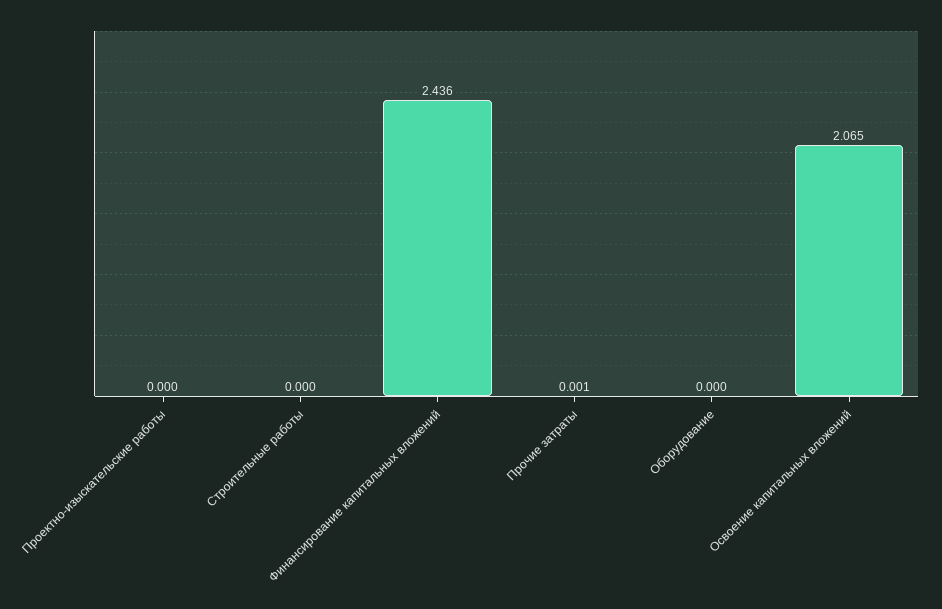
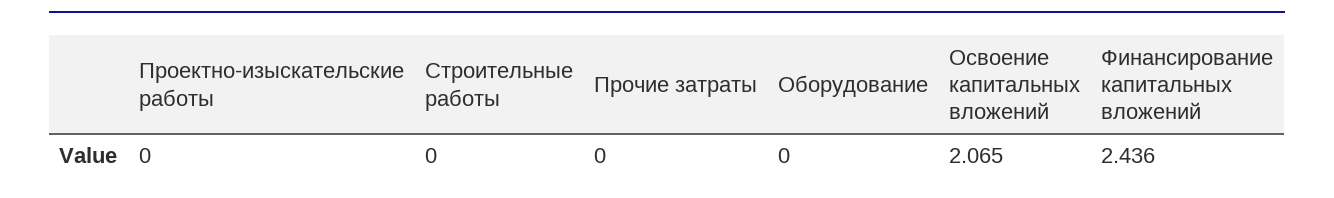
Прочие затраты: 0.001 -> 0

